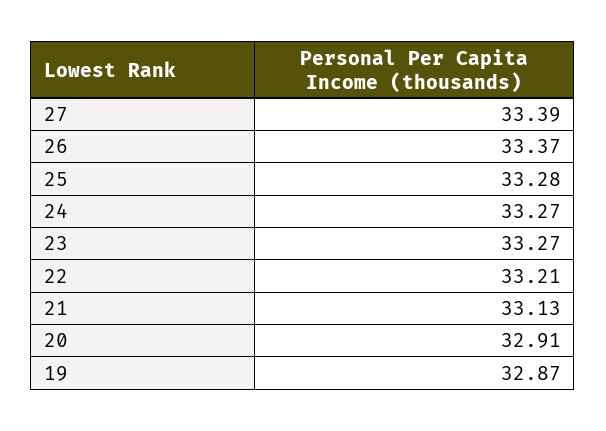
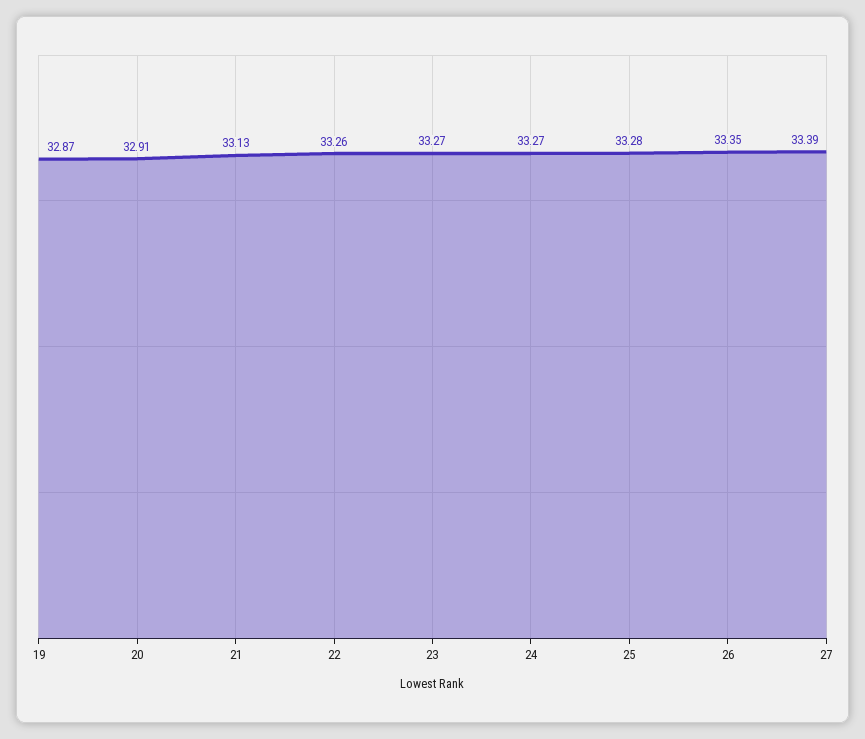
26: 33.37 -> 33.35
22: 33.21 -> 33.26

